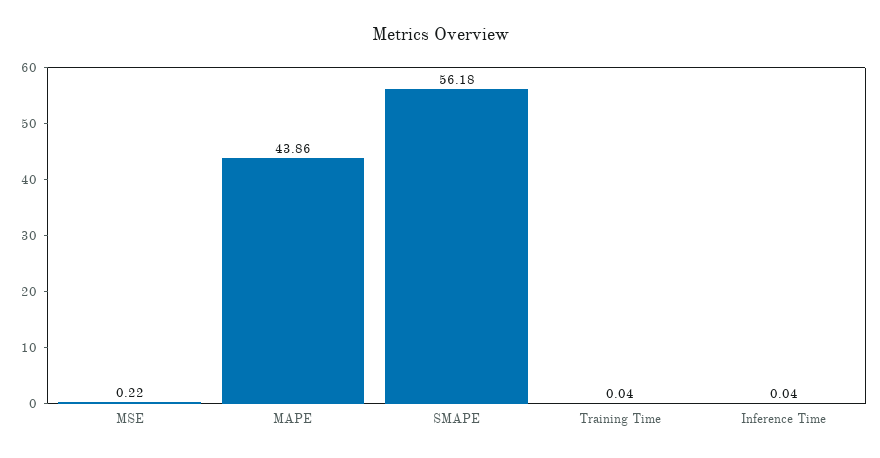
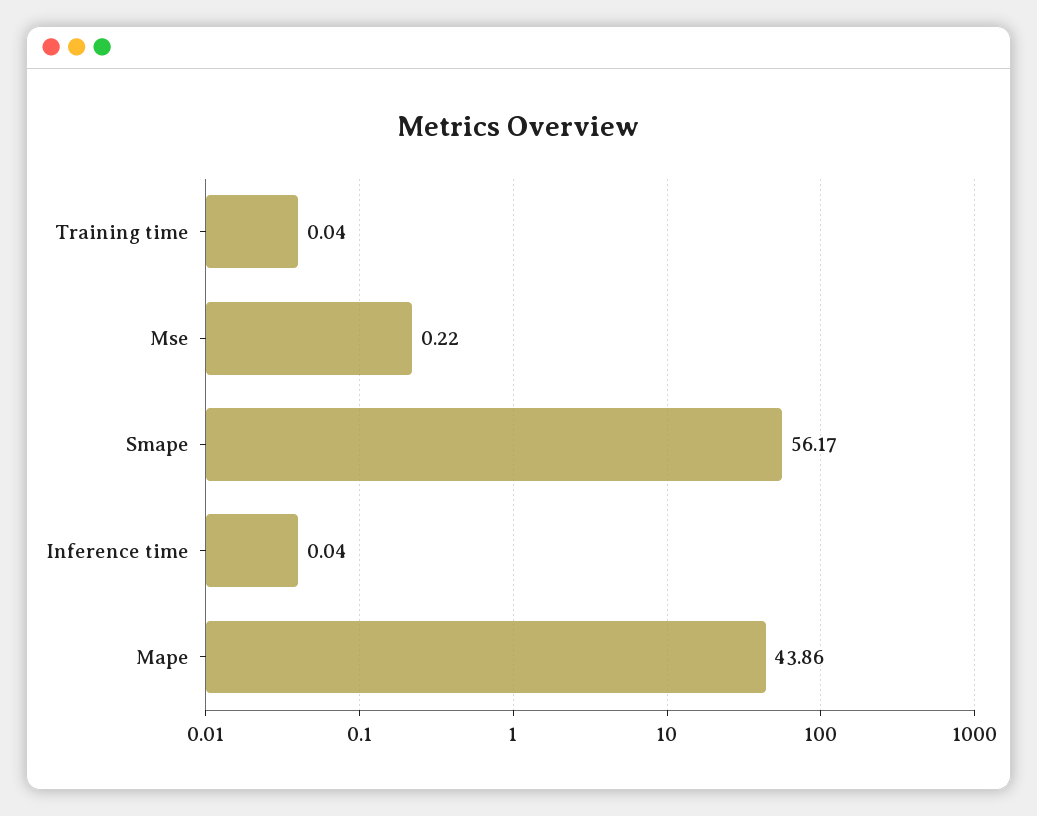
SMAPE: 56.18 -> 56.17

